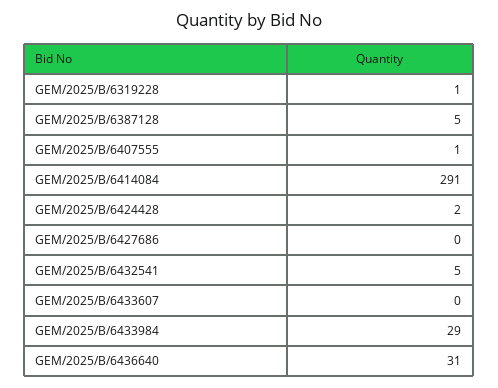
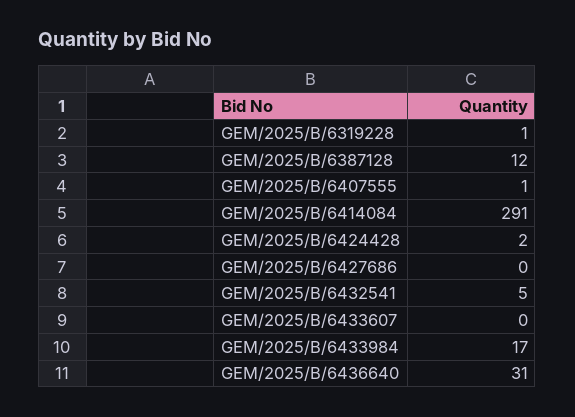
GEM/2025/B/6387128: 5 -> 12
GEM/2025/B/6433984: 29 -> 17

